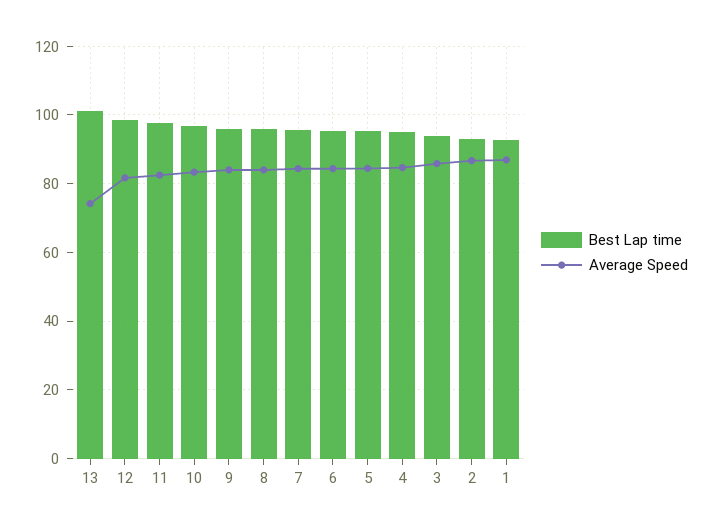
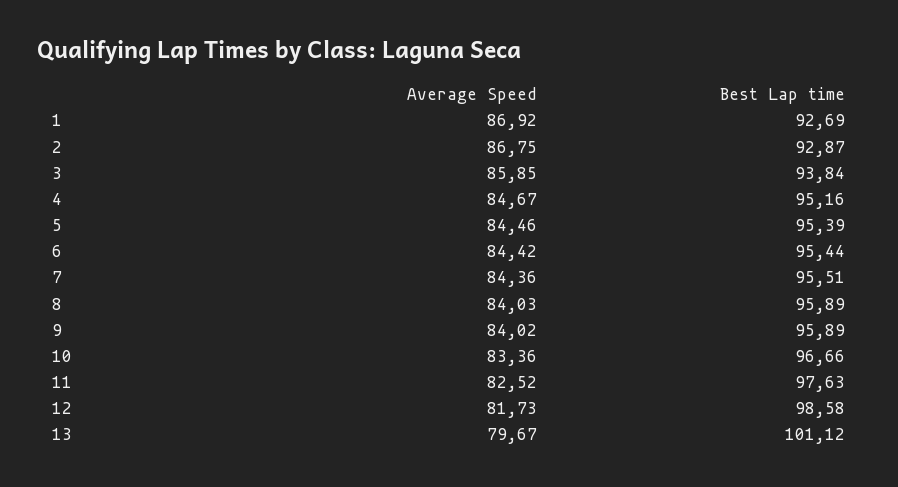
Average Speed, 13: 74 -> 79.67

